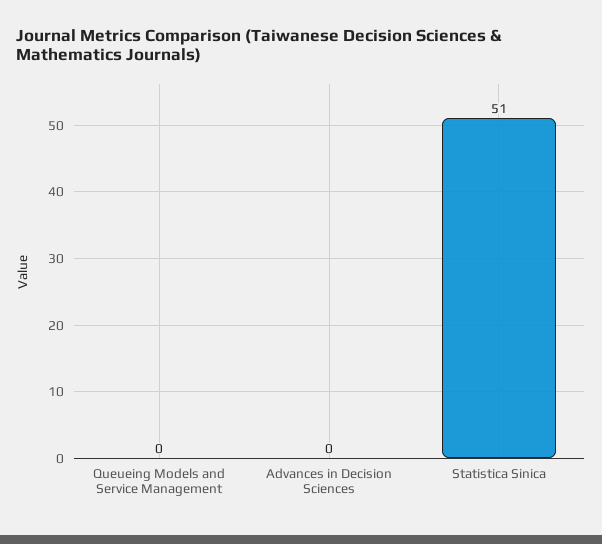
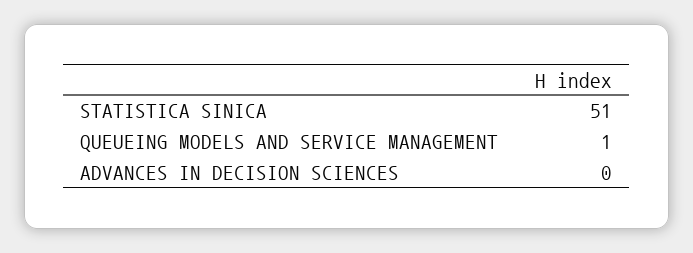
Queueing Models and Service Management: 0 -> 1

